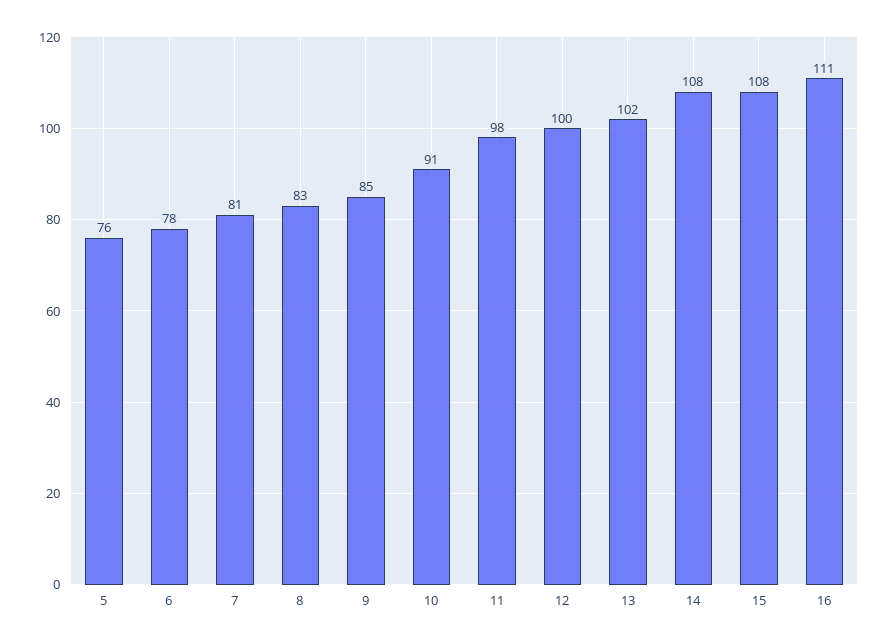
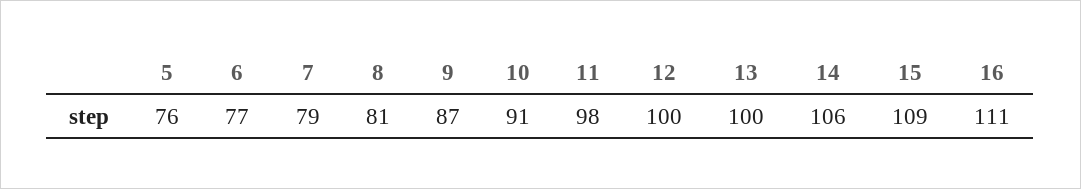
6: 78 -> 77
7: 81 -> 79
8: 83 -> 81
9: 85 -> 87
13: 102 -> 100
14: 108 -> 106
15: 108 -> 109

